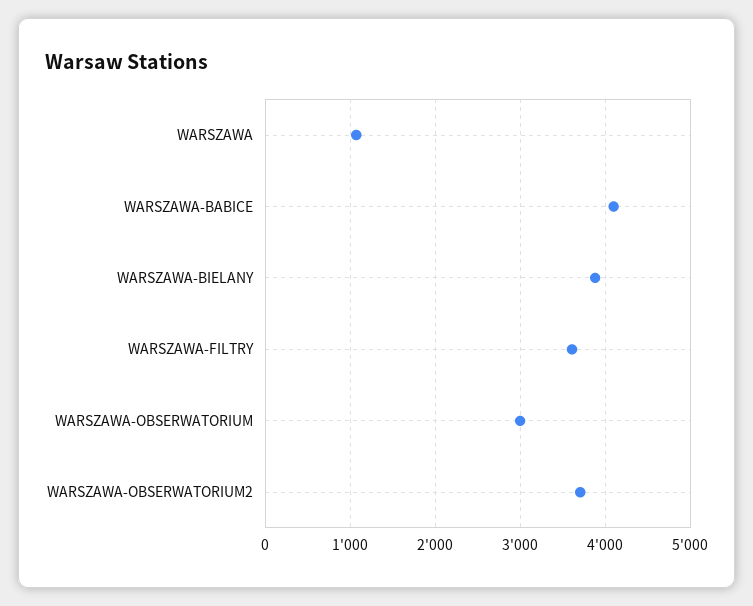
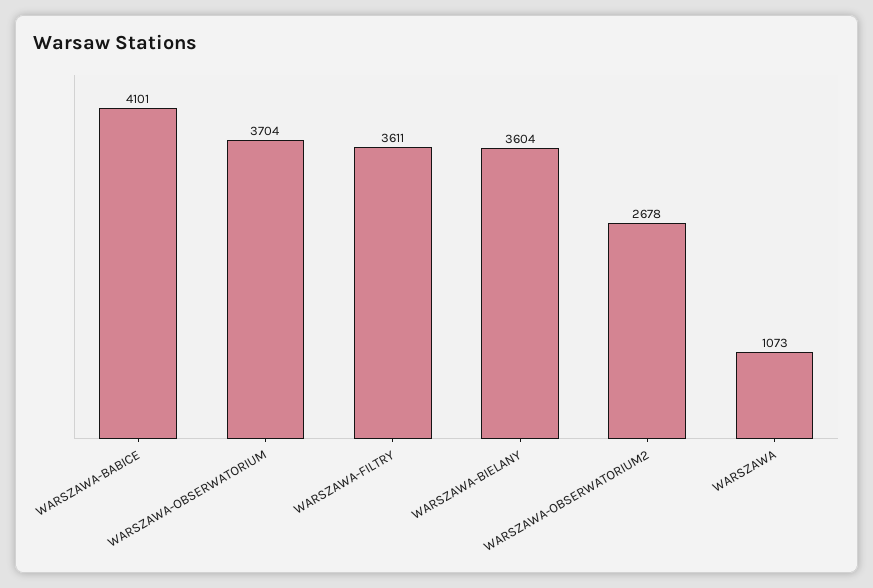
WARSZAWA-BIELANY: 3900 -> 3604
WARSZAWA-OBSERWATORIUM: 3000 -> 3704
WARSZAWA-OBSERWATORIUM2: 3700 -> 2678

